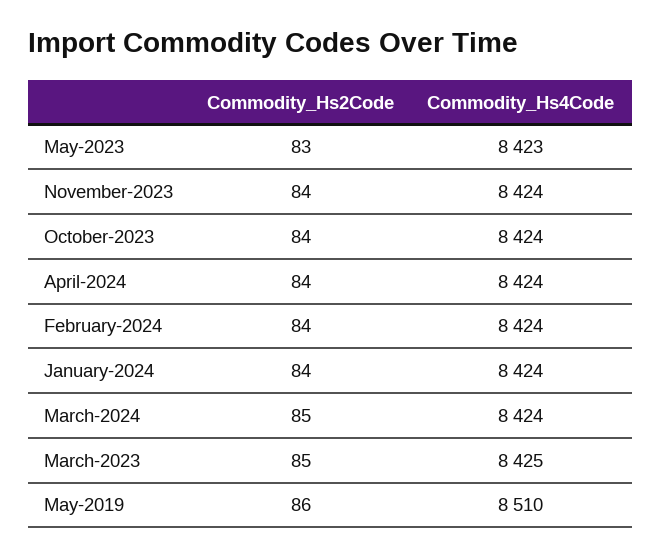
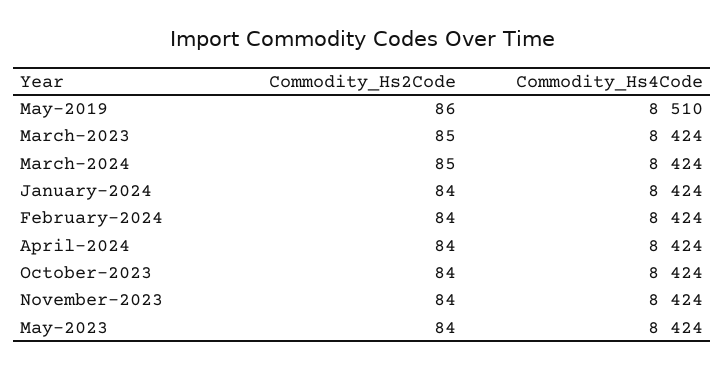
Commodity_Hs2Code, May-2023: 83 -> 84
Commodity_Hs4Code, May-2023: 8423 -> 8424
Commodity_Hs4Code, March-2023: 8425 -> 8424

